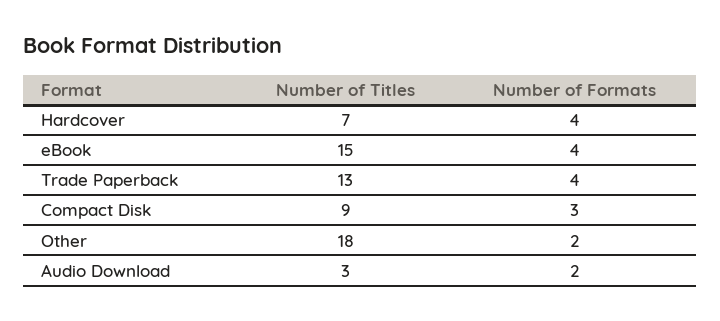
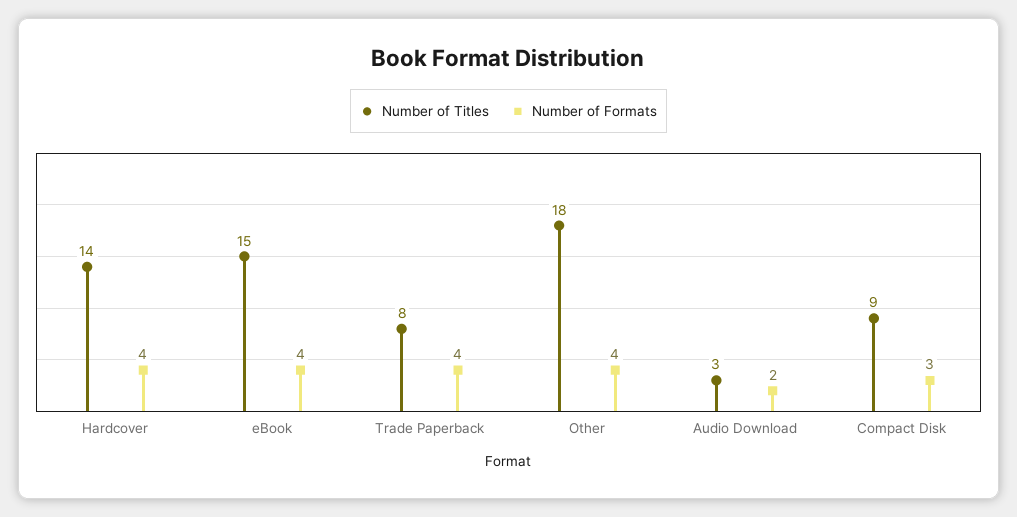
Number of Titles, Hardcover: 7 -> 14
Number of Titles, Trade Paperback: 13 -> 8
Number of Formats, Other: 2 -> 4

